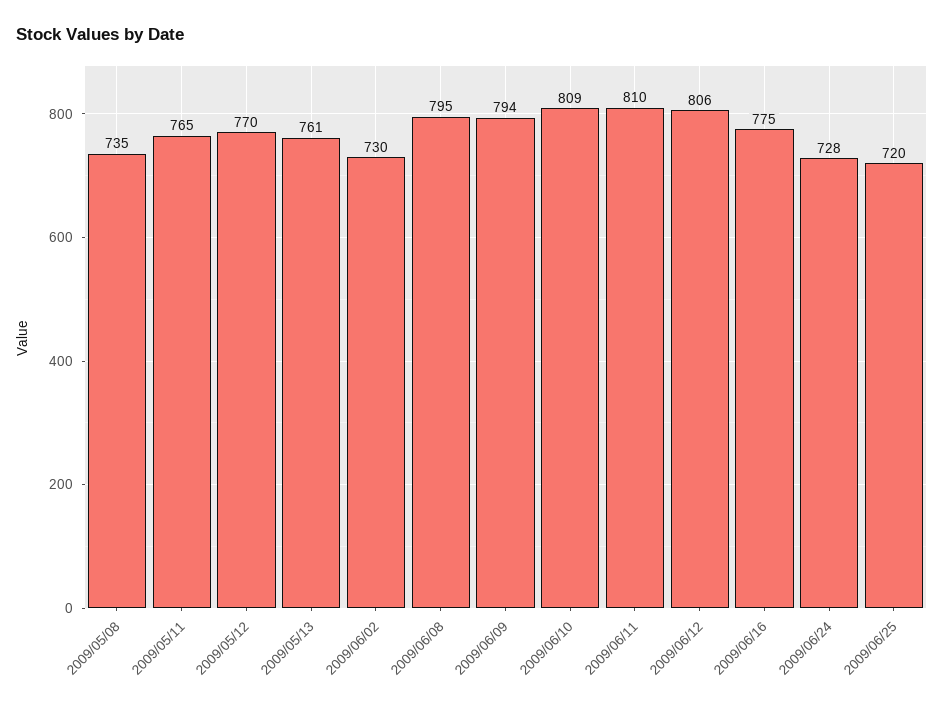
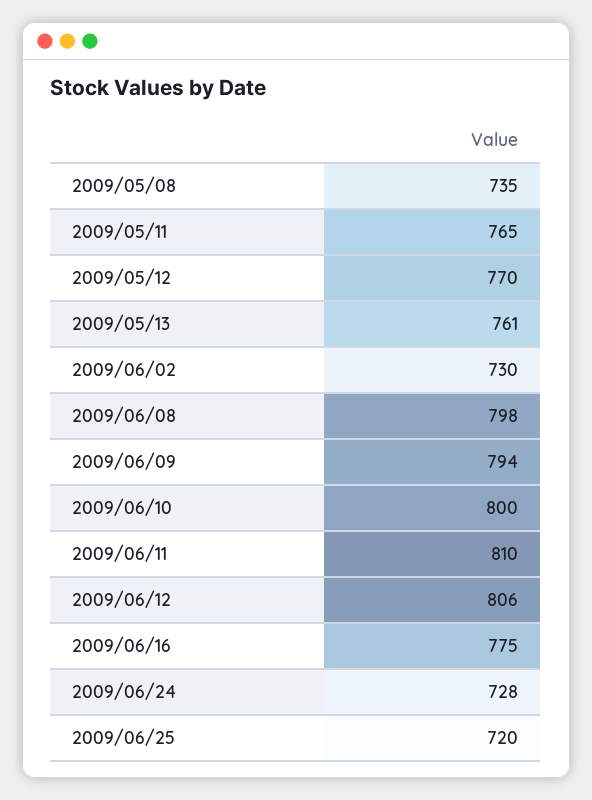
2009/06/08: 795 -> 798
2009/06/10: 809 -> 800

